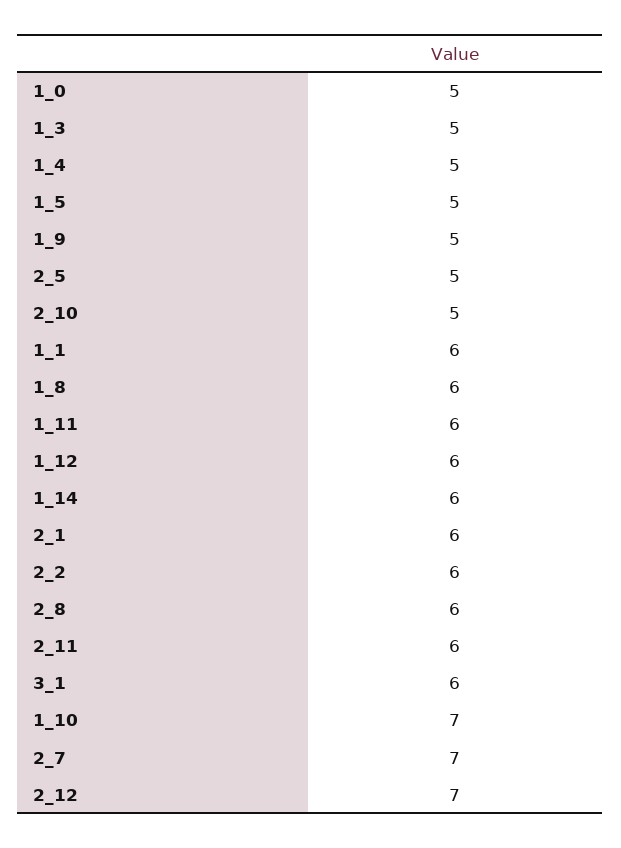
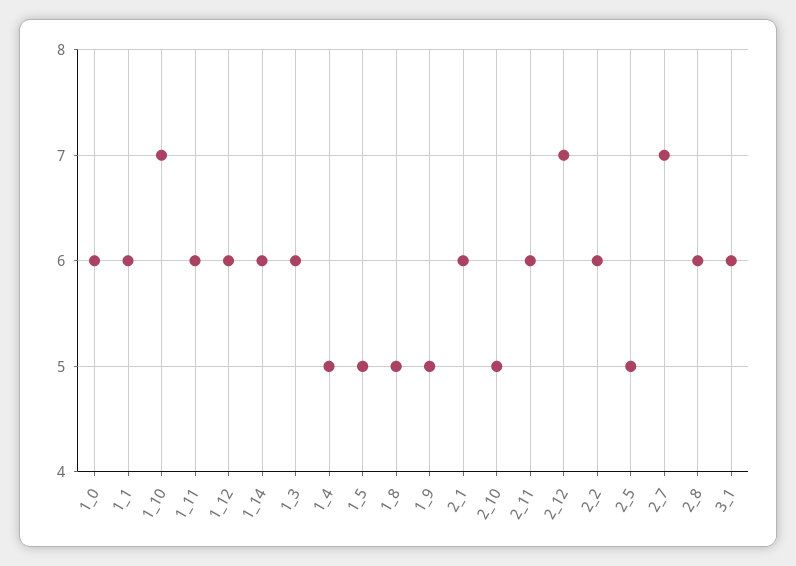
1_0: 5 -> 6
1_3: 5 -> 6
1_8: 6 -> 5

